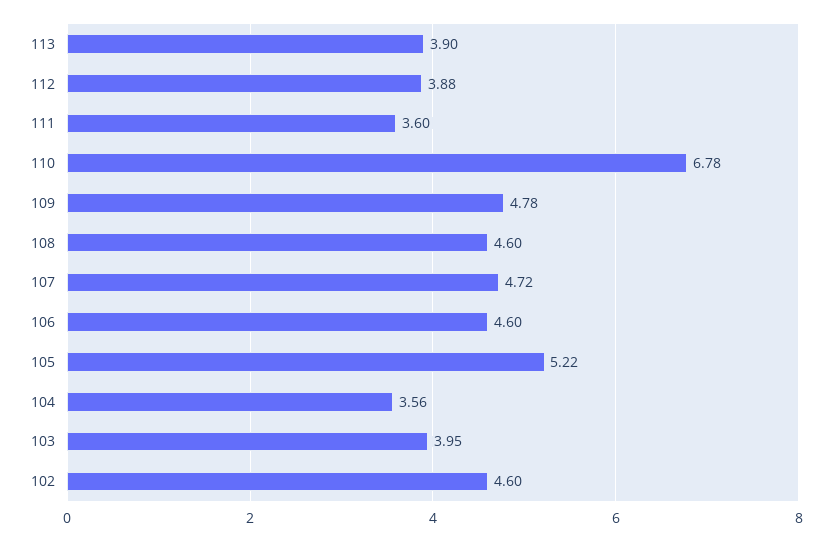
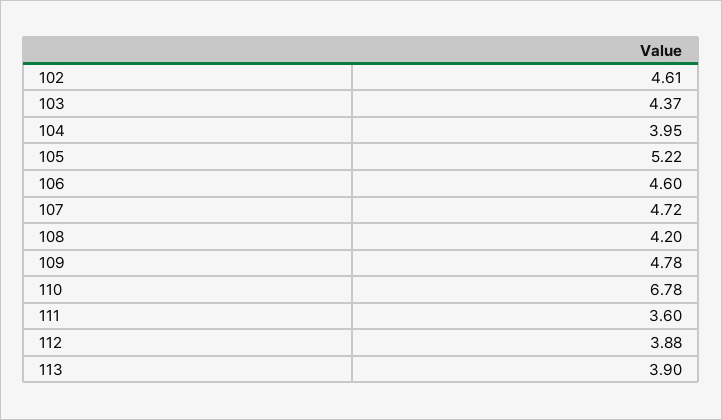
108: 4.6 -> 4.2
104: 3.56 -> 3.95
103: 3.95 -> 4.37
102: 4.6 -> 4.61

